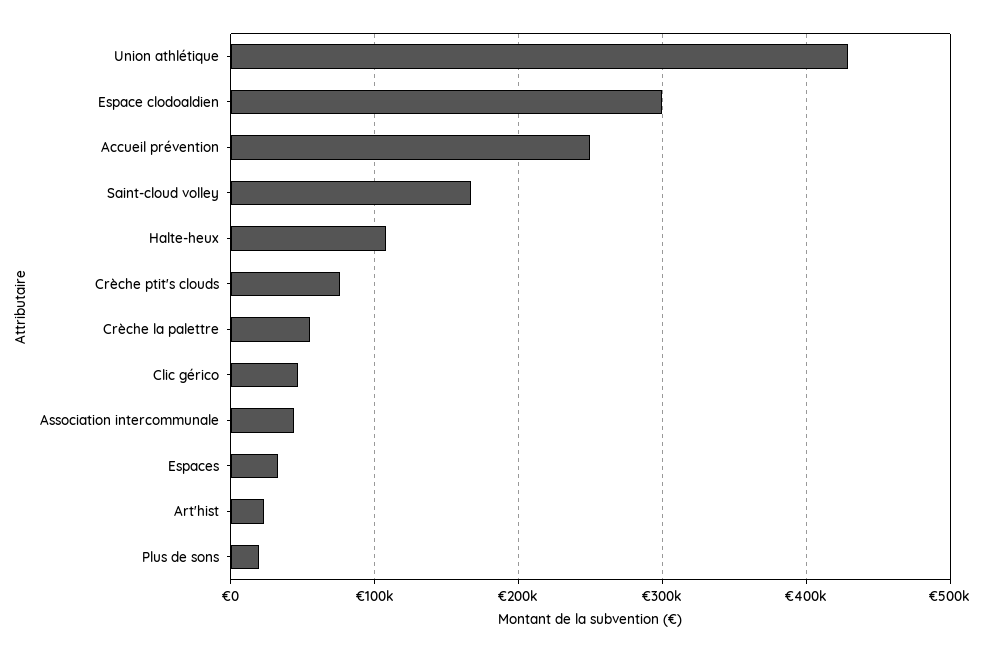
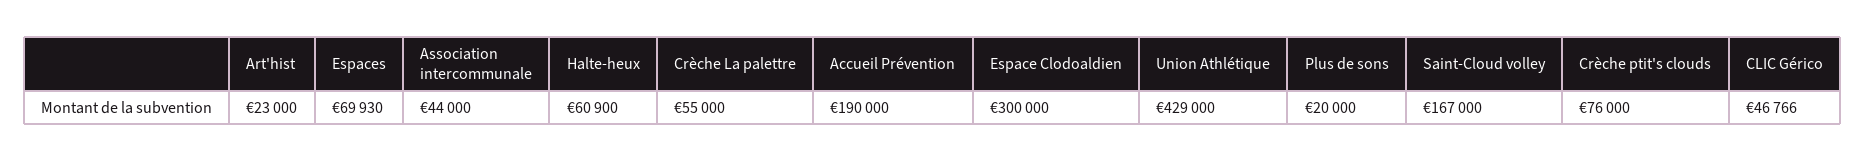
Accueil prévention: 250000 -> 190000
Halte-heux: 110000 -> 60900
Espaces: 30000 -> 69930

